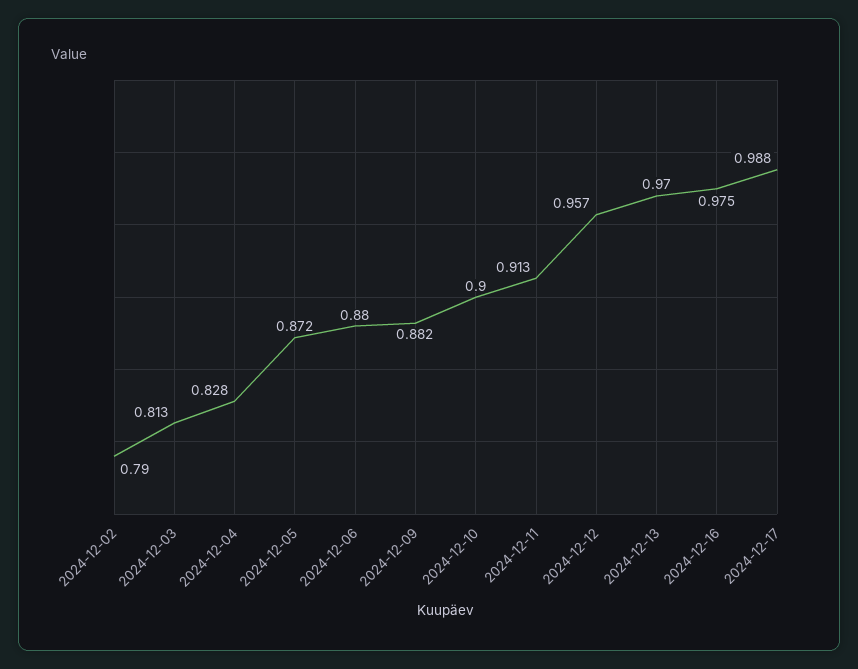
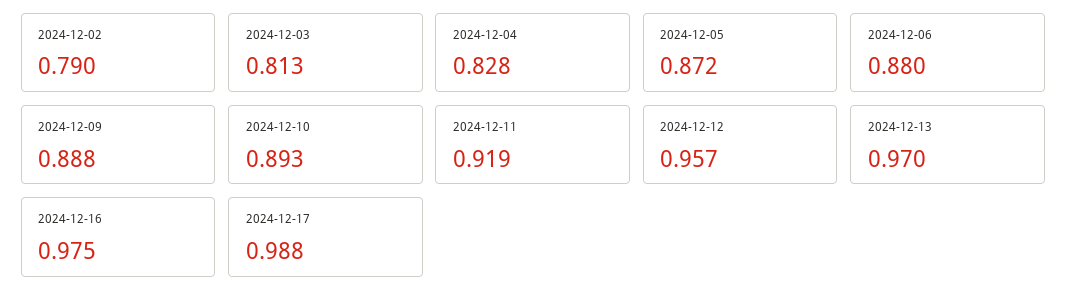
2024-12-09: 0.882 -> 0.888
2024-12-10: 0.9 -> 0.893
2024-12-11: 0.913 -> 0.919

